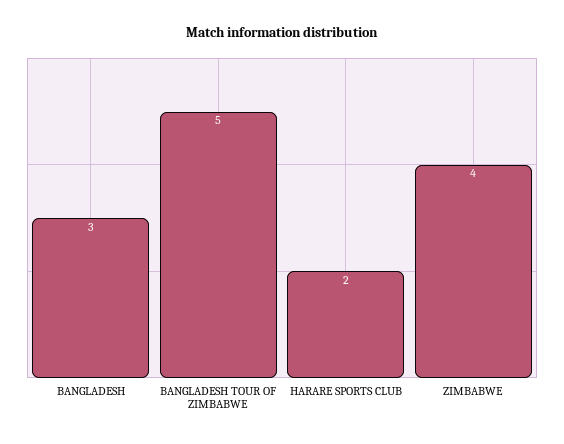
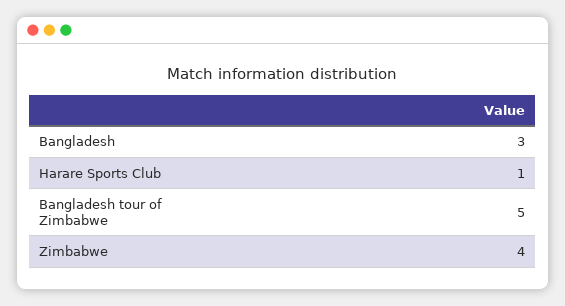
HARARE SPORTS CLUB: 2 -> 1

